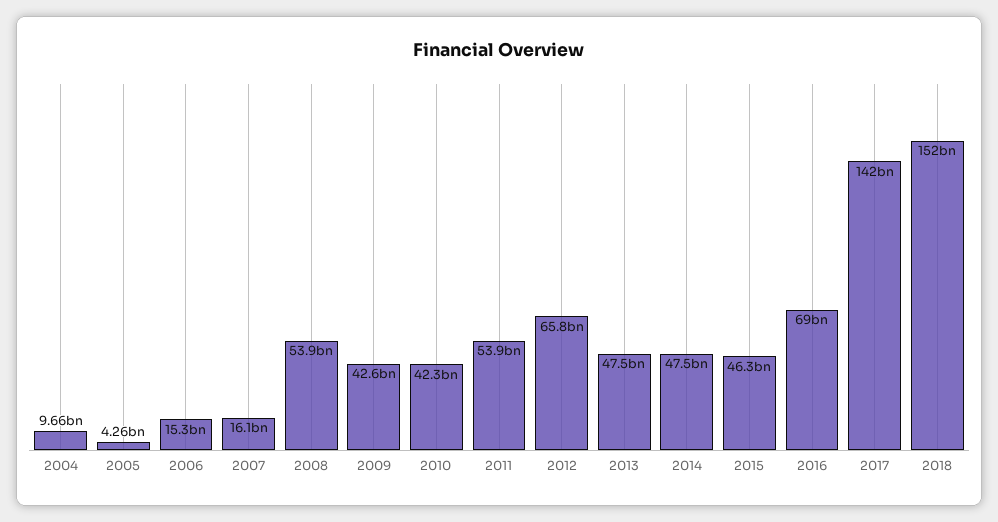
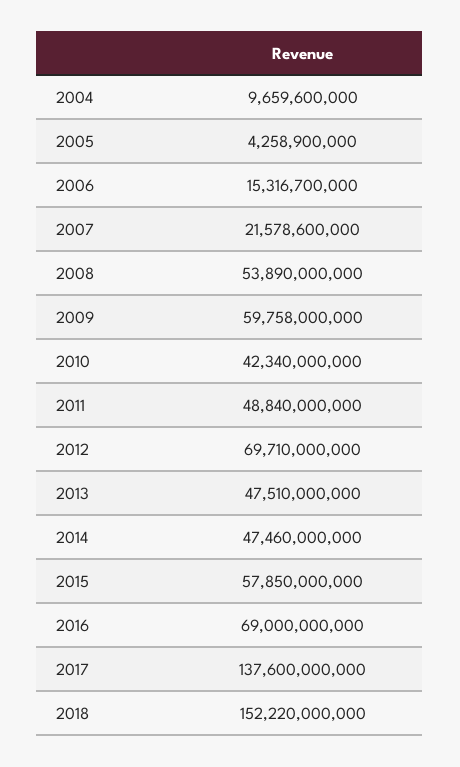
2007: 16100000000 -> 21578600000
2009: 42600000000 -> 59758000000
2011: 53900000000 -> 48840000000
2012: 65800000000 -> 69710000000
2015: 46300000000 -> 57850000000
2017: 142000000000 -> 137600000000

